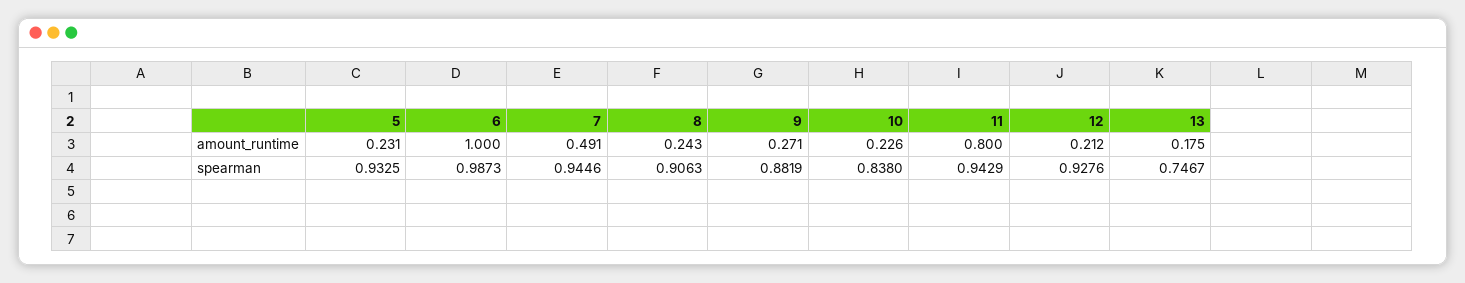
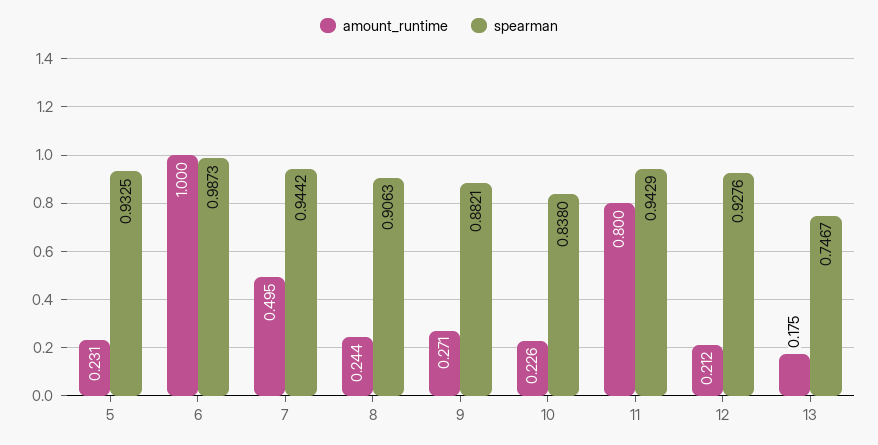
amount_runtime, 7: 0.491 -> 0.495
amount_runtime, 8: 0.243 -> 0.244
spearman, 7: 0.9446 -> 0.9442
spearman, 9: 0.8819 -> 0.8821

